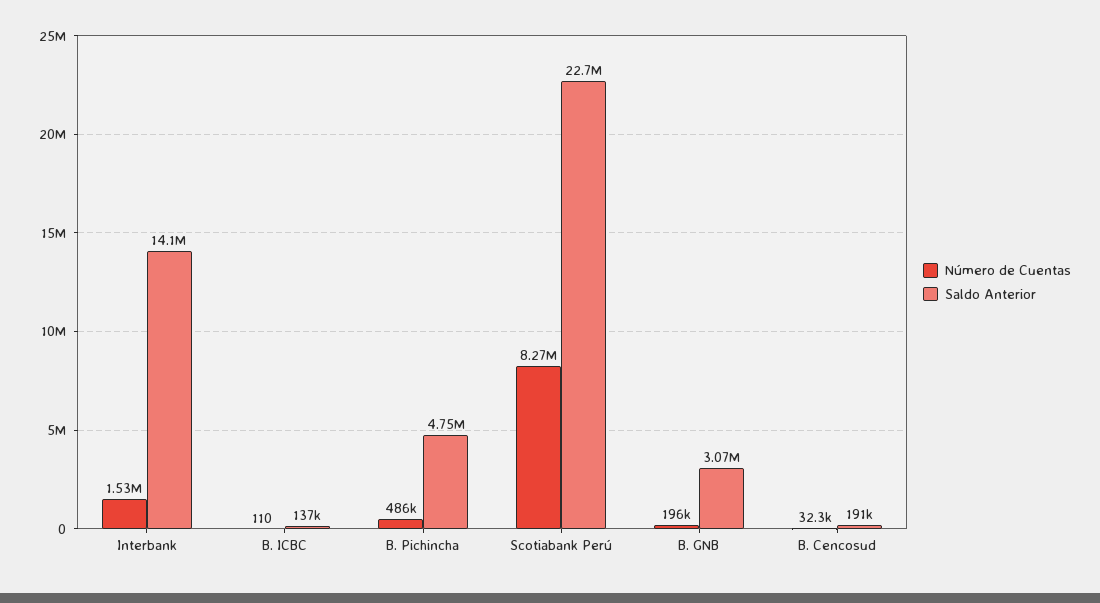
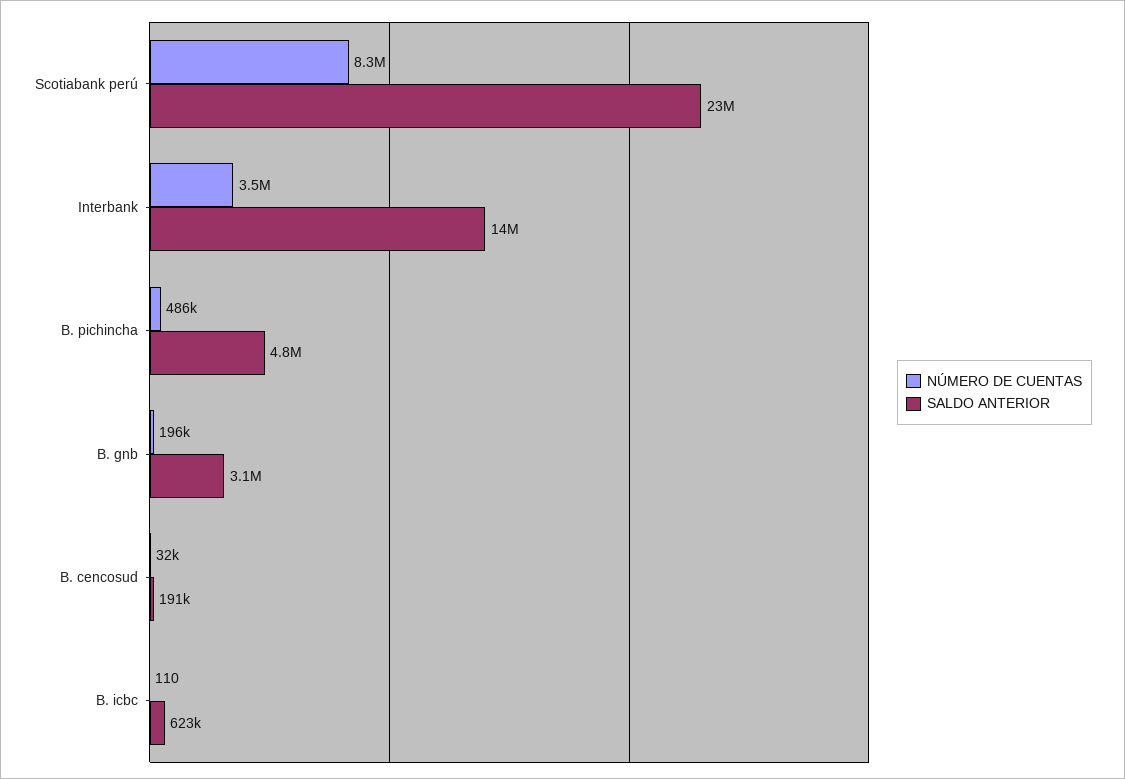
Número de Cuentas, Interbank: 1530000 -> 3500000
Saldo Anterior, B. ICBC: 137000 -> 623000

